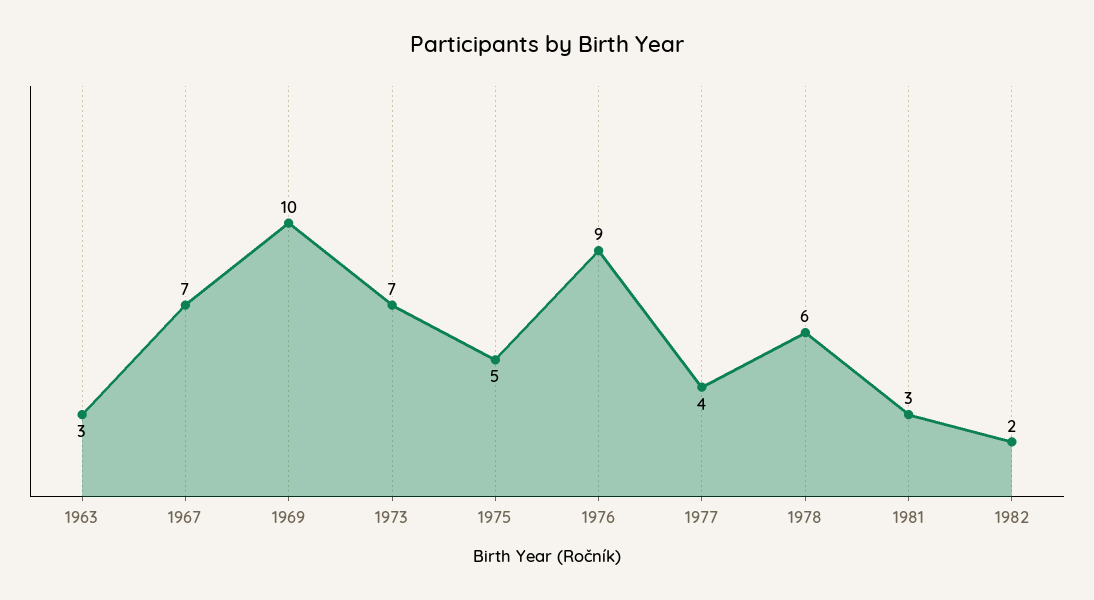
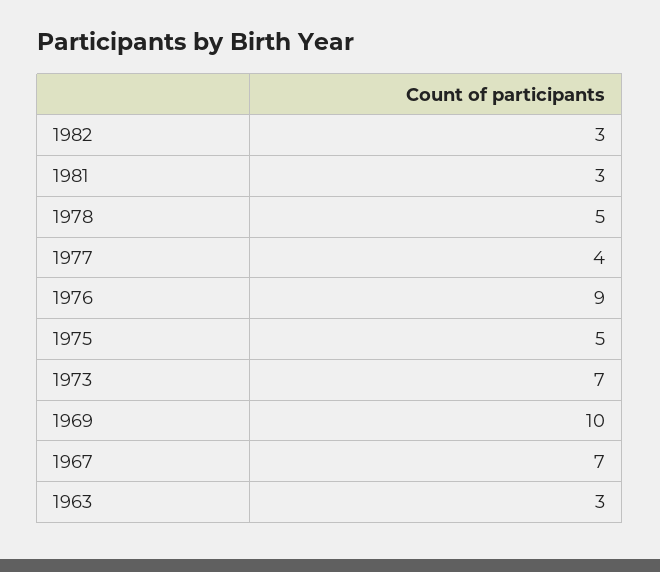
1978: 6 -> 5
1982: 2 -> 3

